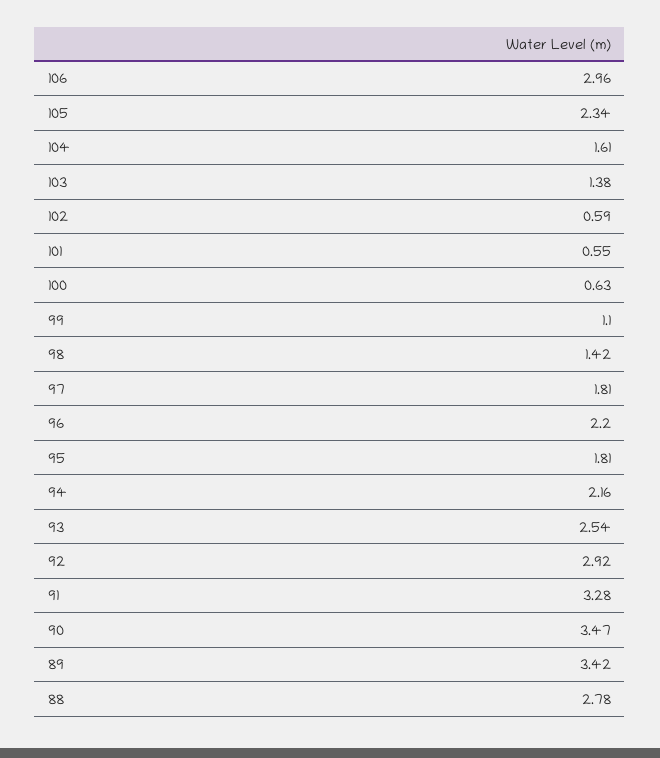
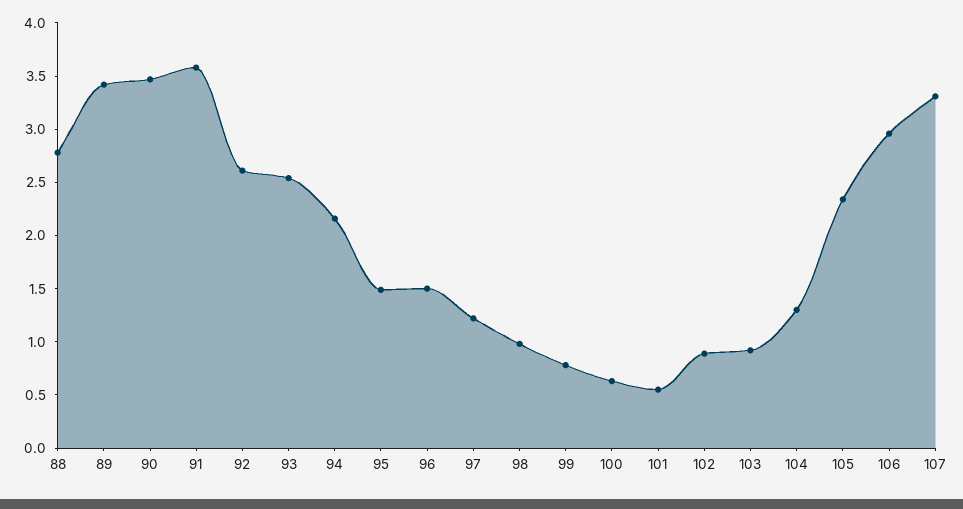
104: 1.61 -> 1.3
103: 1.38 -> 0.9
102: 0.59 -> 0.9
99: 1.1 -> 0.8
98: 1.42 -> 1
97: 1.81 -> 1.2
96: 2.2 -> 1.5
95: 1.81 -> 1.5
92: 2.92 -> 2.6
91: 3.28 -> 3.6
107: none -> 3.3

